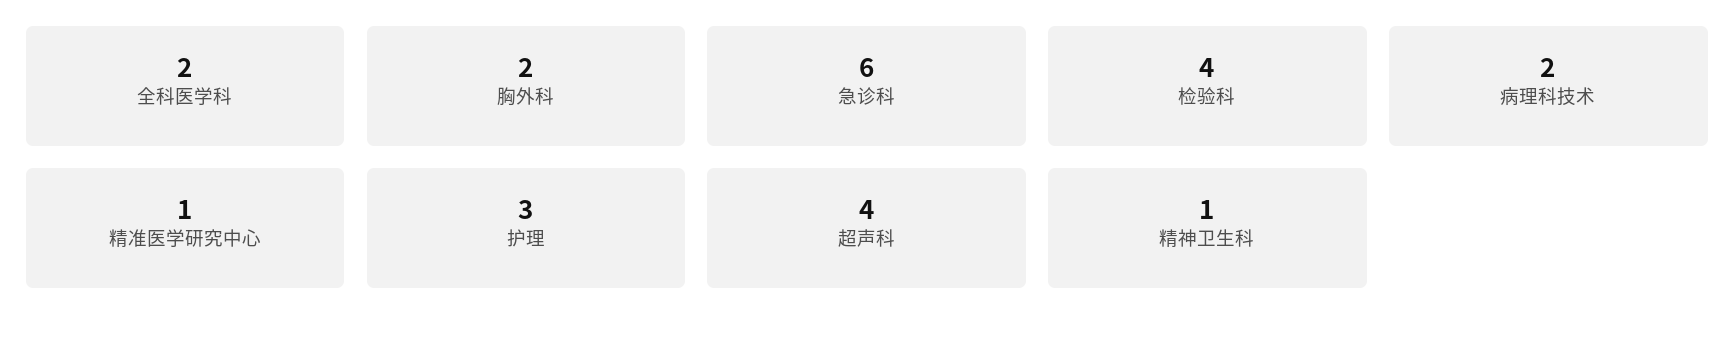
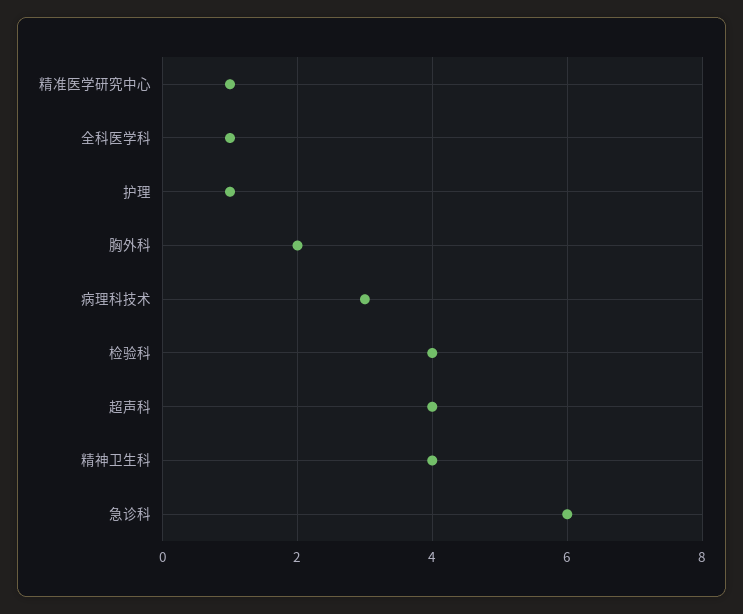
全科医学科: 2 -> 1
病理科技术: 2 -> 3
护理: 3 -> 1
精神卫生科: 1 -> 4

